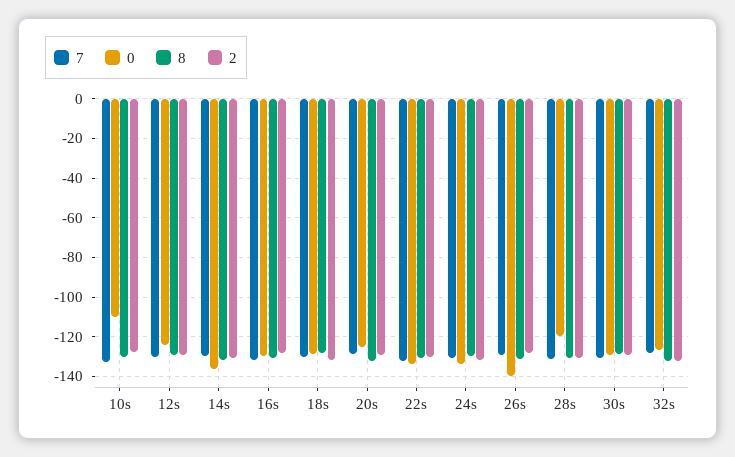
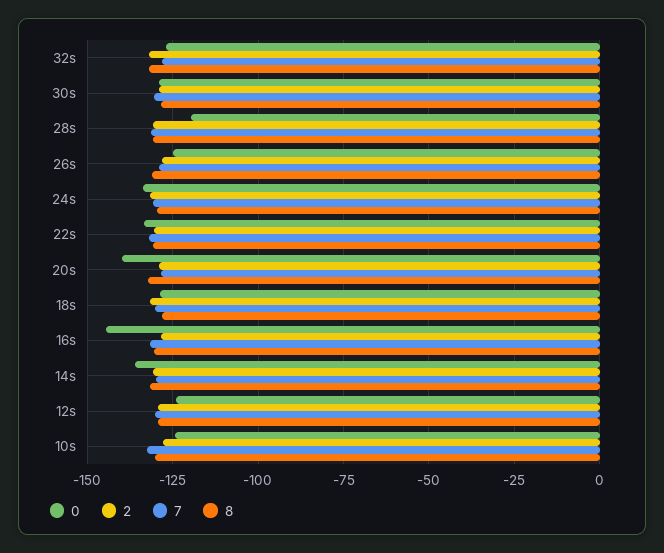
0, 10s: -110 -> -125
0, 16s: -130 -> -145
0, 20s: -125 -> -140
0, 26s: -140 -> -125

